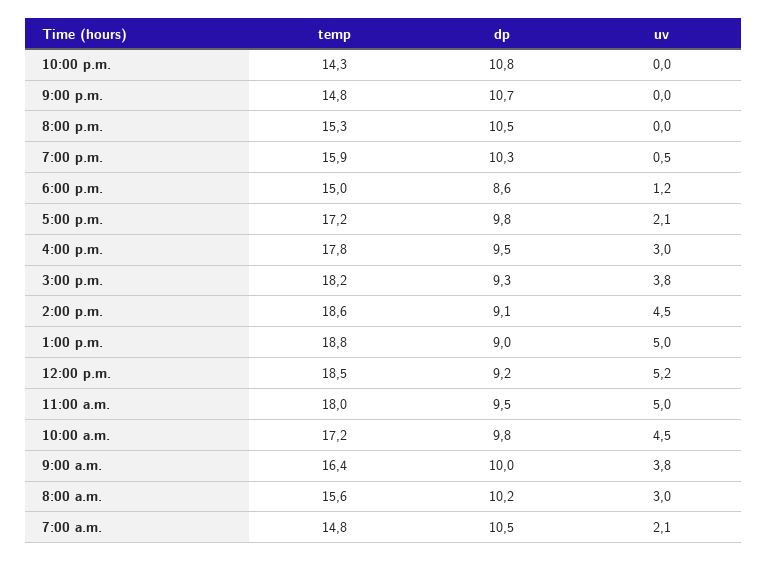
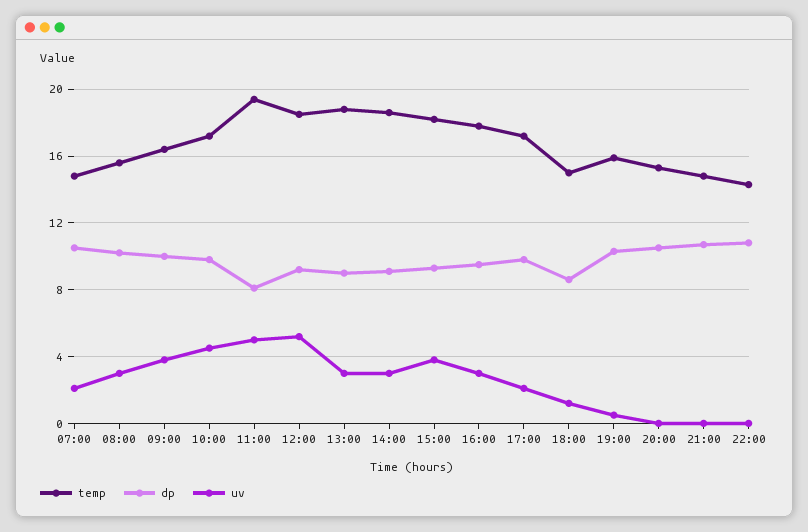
uv, 2:00 p.m.: 4.5 -> 3
uv, 1:00 p.m.: 5 -> 3
temp, 11:00 a.m.: 18 -> 19.5
dp, 11:00 a.m.: 9.5 -> 8

